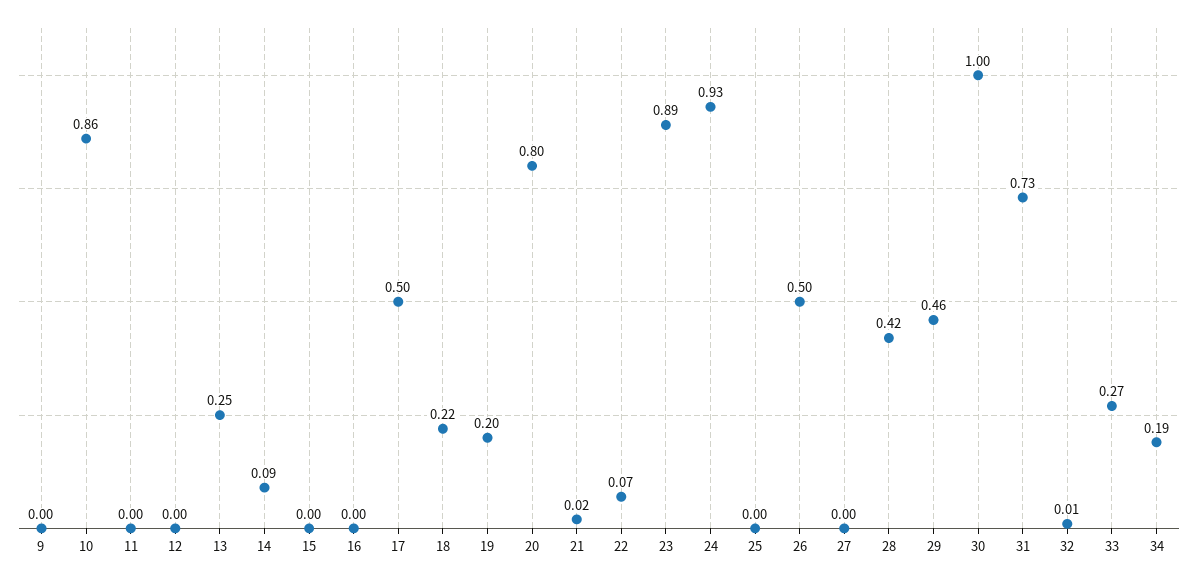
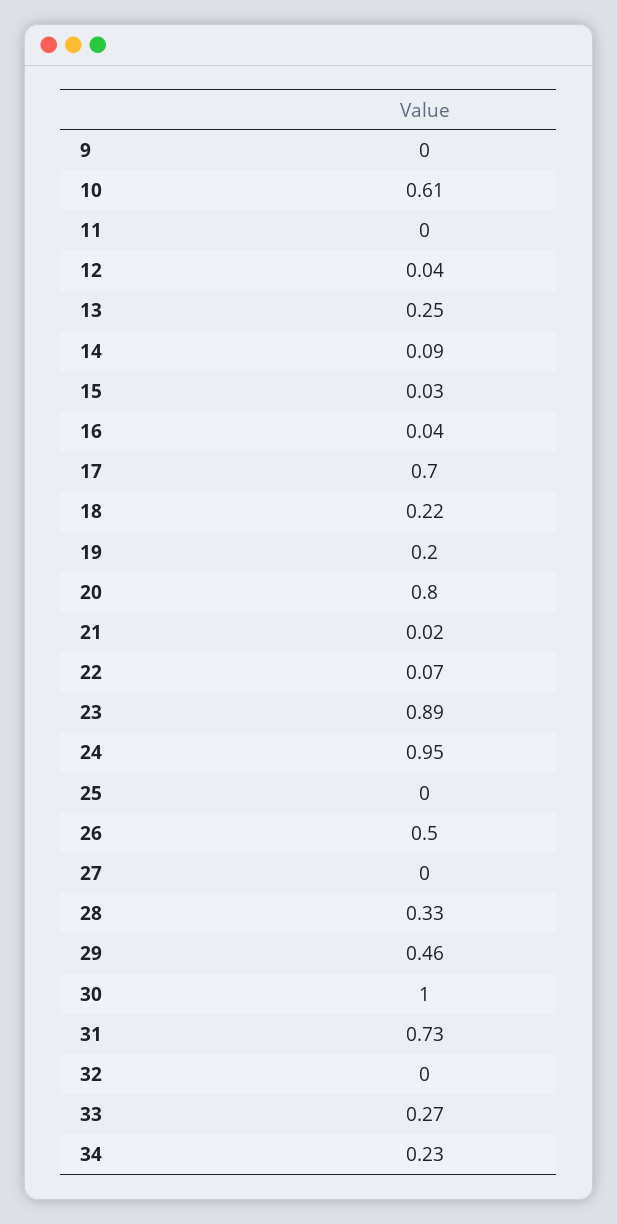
10: 0.86 -> 0.61
12: 0 -> 0.04
15: 0 -> 0.03
16: 0 -> 0.04
17: 0.5 -> 0.7
24: 0.93 -> 0.95
28: 0.42 -> 0.33
32: 0.01 -> 0
34: 0.19 -> 0.23

